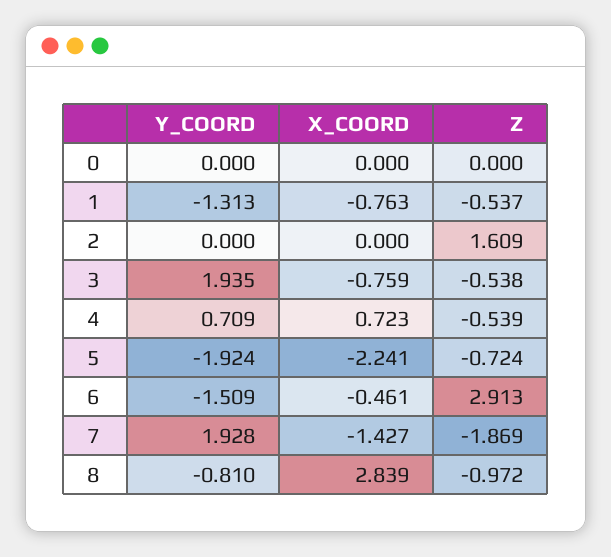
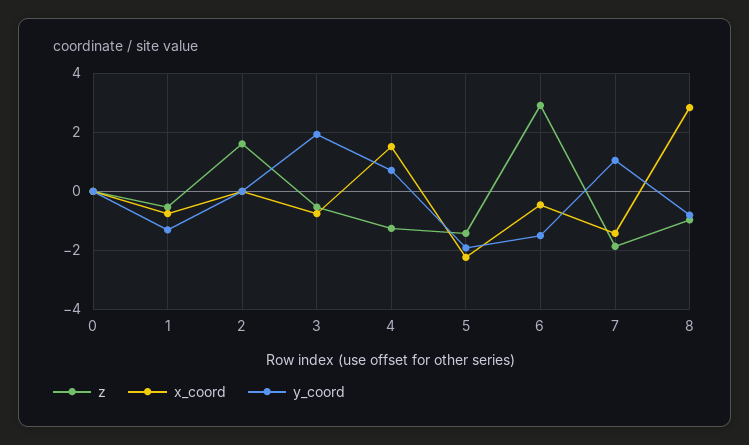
X_COORD, 4: 0.723 -> 1.5
Z, 4: -0.539 -> -1.25
Z, 5: -0.724 -> -1.5
Y_COORD, 7: 1.928 -> 1

